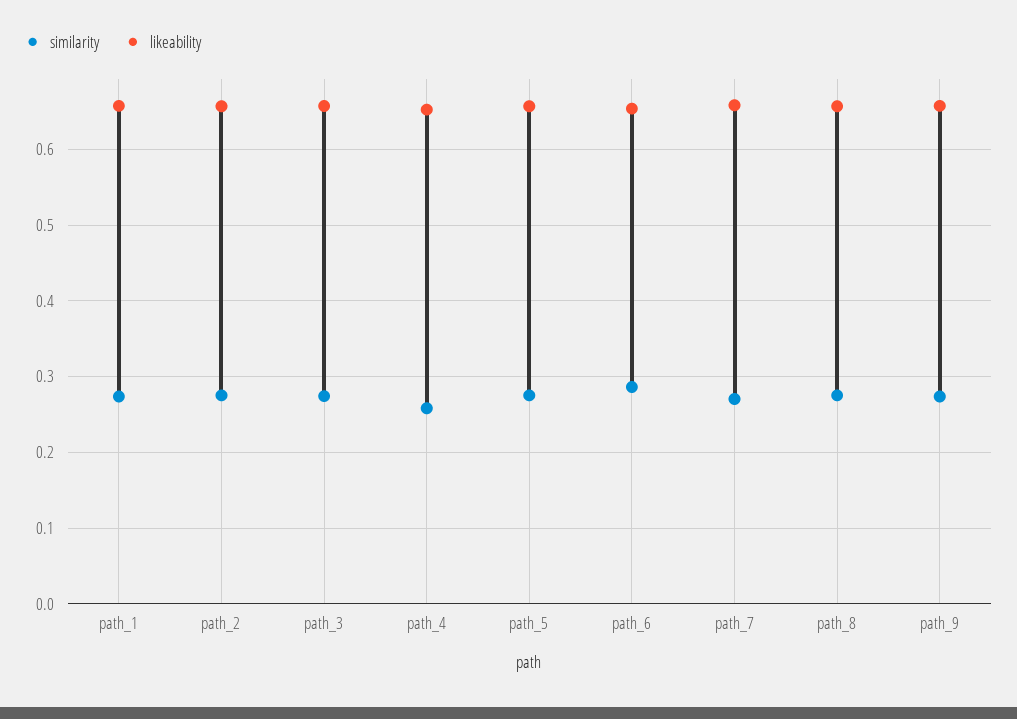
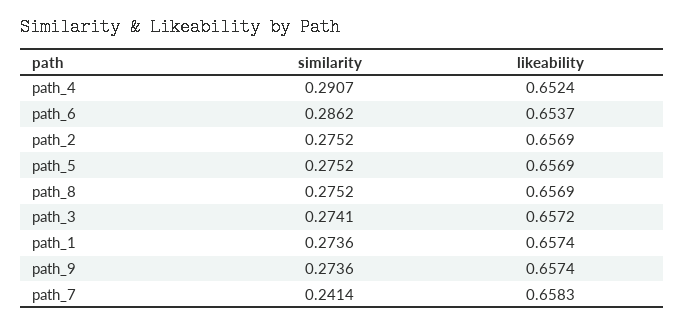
similarity, path_4: 0.26 -> 0.2907
similarity, path_7: 0.27 -> 0.2414

